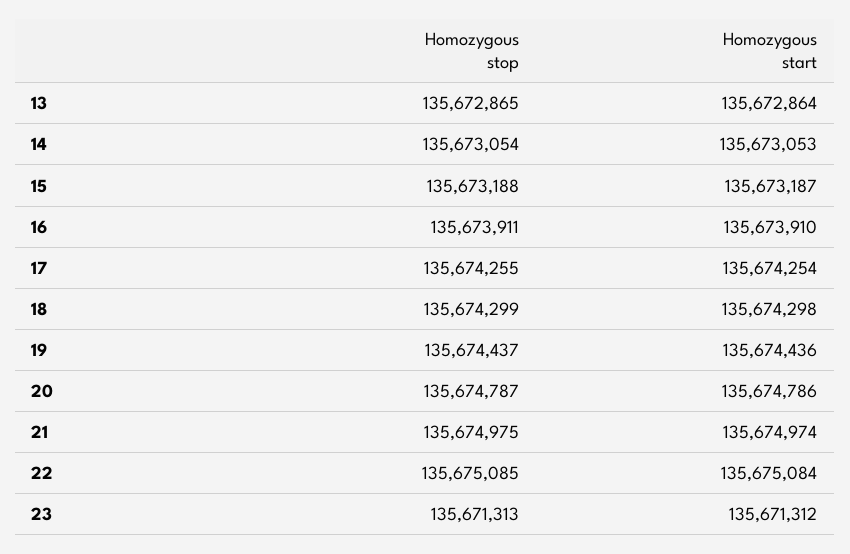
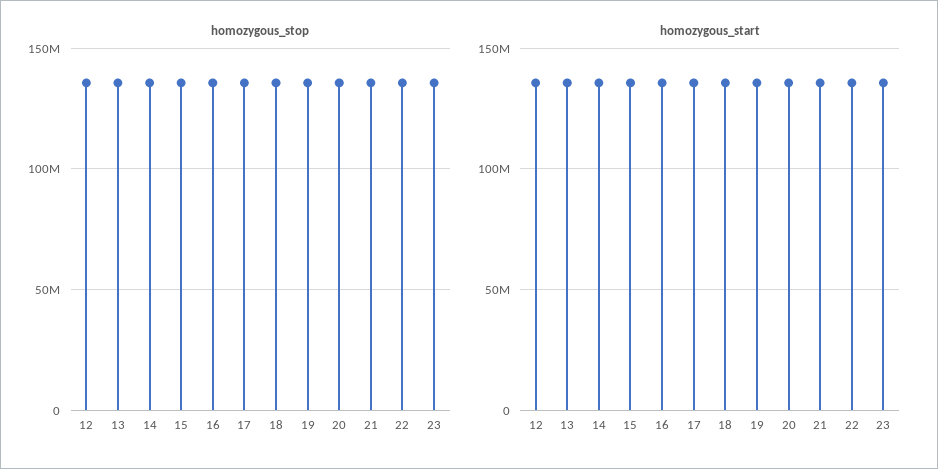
Homozygous stop, 12: none -> 135000000
Homozygous start, 12: none -> 135000000

